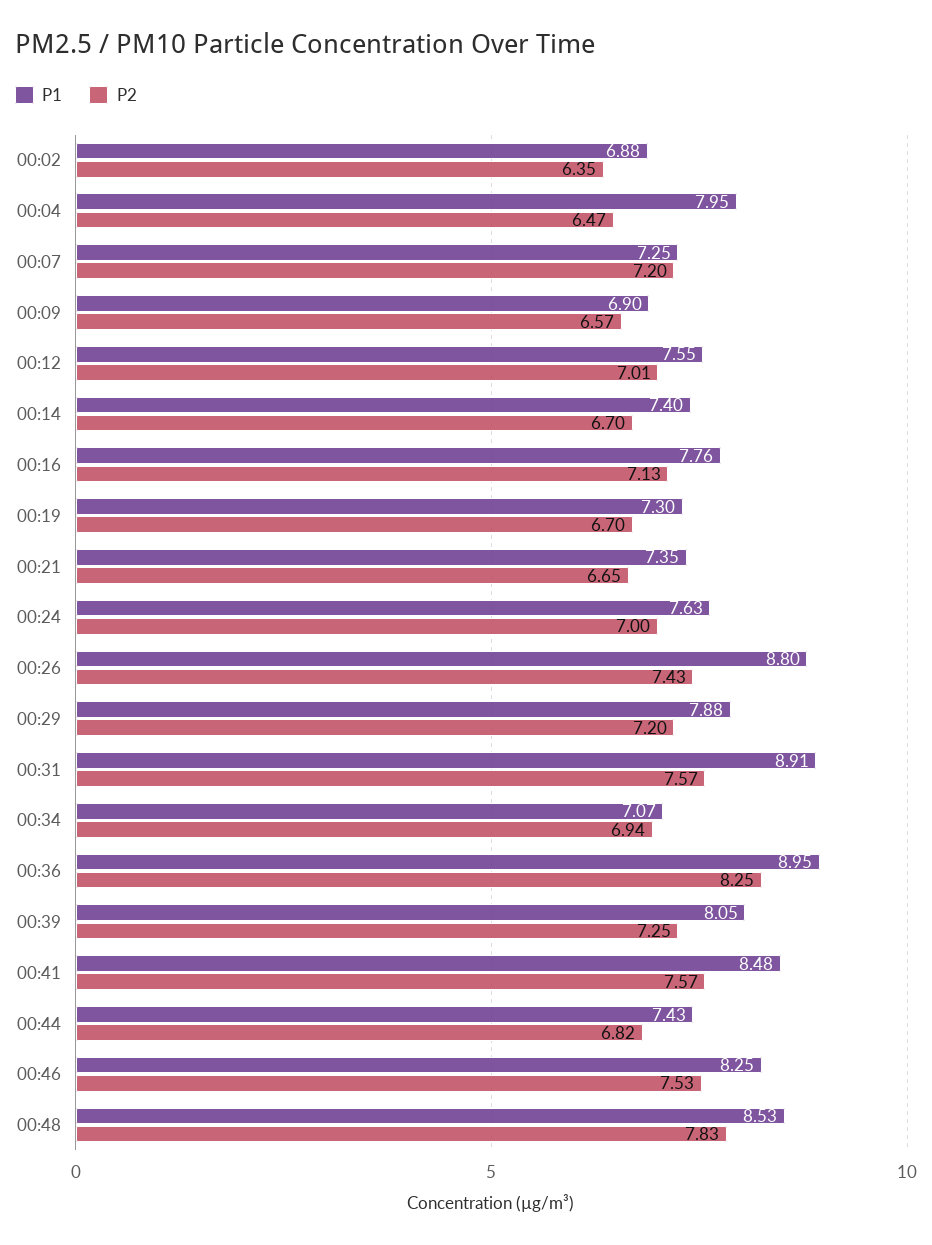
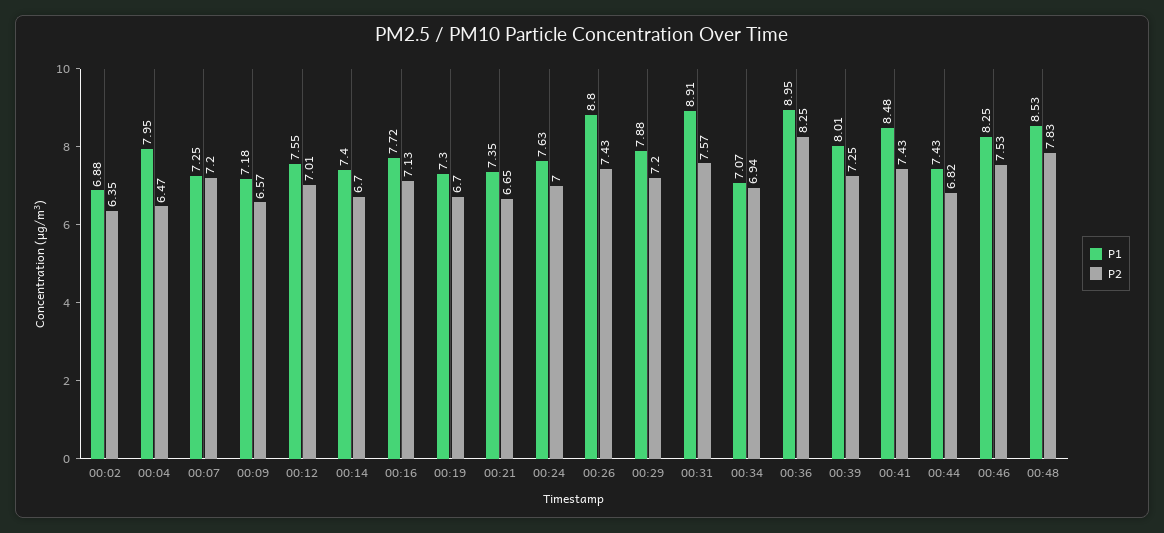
P1, 00:09: 6.9 -> 7.18
P1, 00:16: 7.76 -> 7.72
P1, 00:39: 8.05 -> 8.01
P2, 00:41: 7.57 -> 7.43

